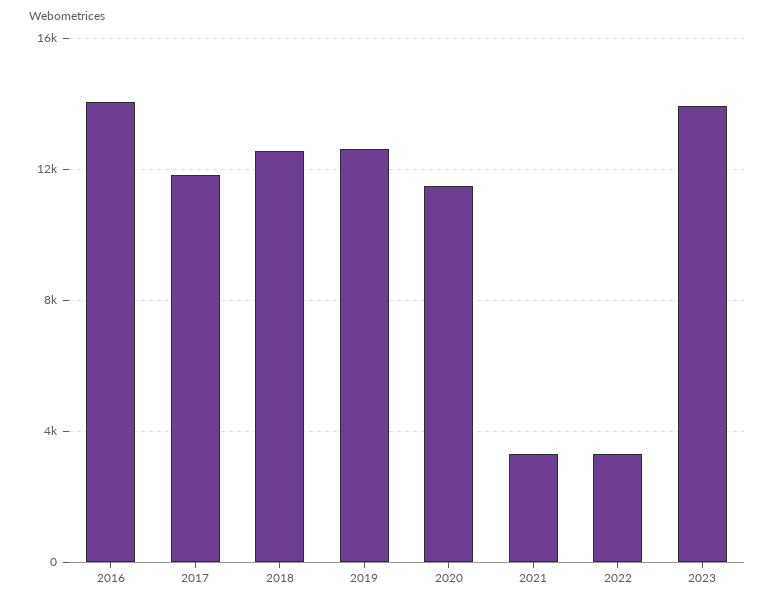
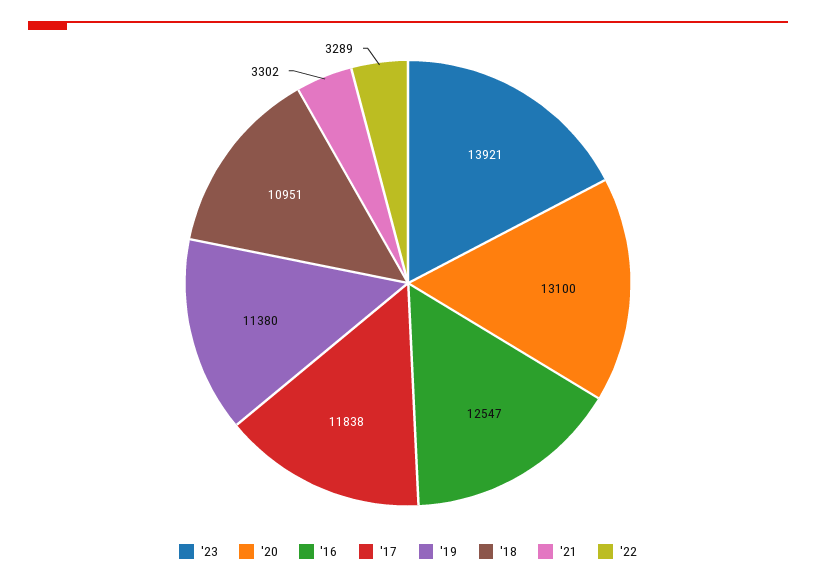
2016: 14000 -> 12547
2018: 12500 -> 10951
2019: 12500 -> 11380
2020: 11500 -> 13100

